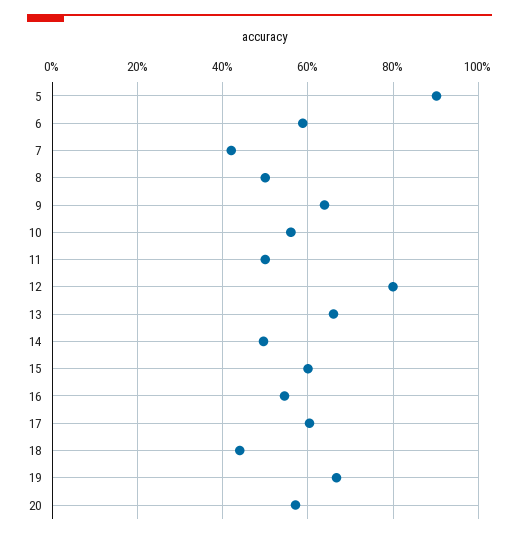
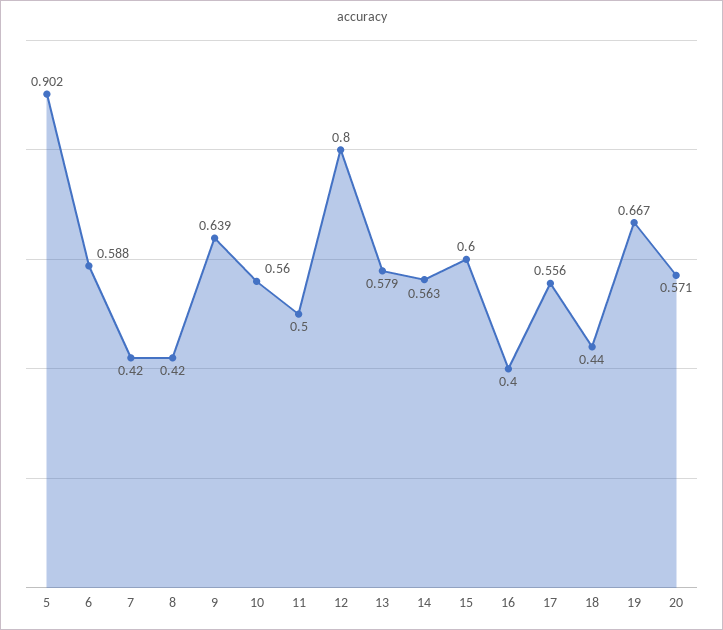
8: 0.5 -> 0.42
13: 0.66 -> 0.579
14: 0.5 -> 0.563
16: 0.54 -> 0.4
17: 0.6 -> 0.556

